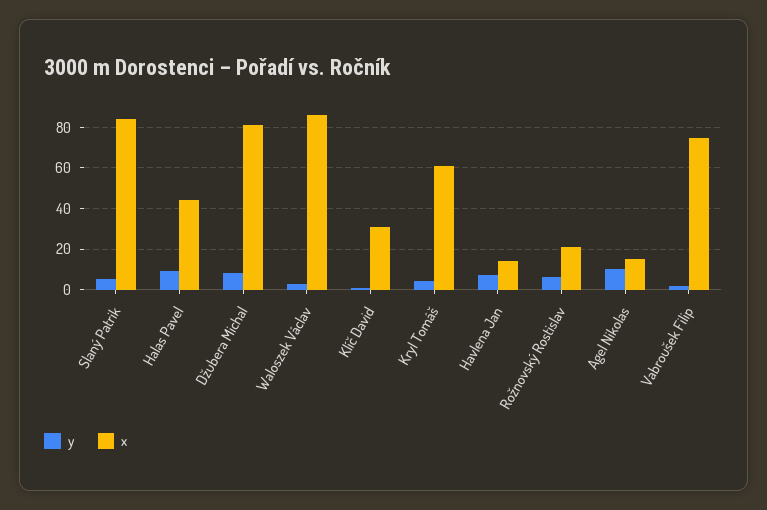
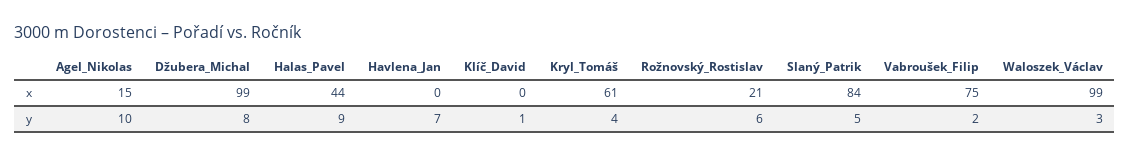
x, Džubera Michal: 80 -> 99
x, Waloszek Václav: 85 -> 99
x, Klíč David: 30 -> 0
x, Havlena Jan: 15 -> 0

